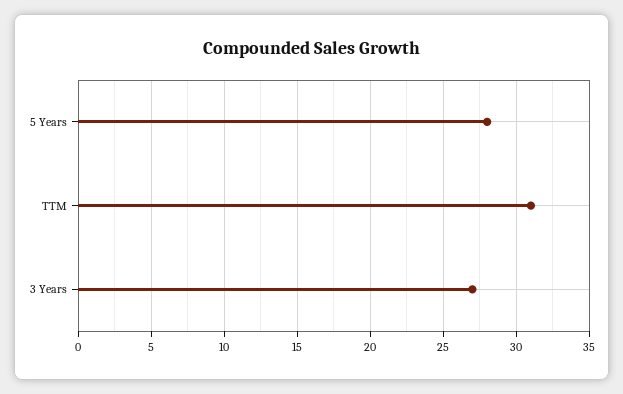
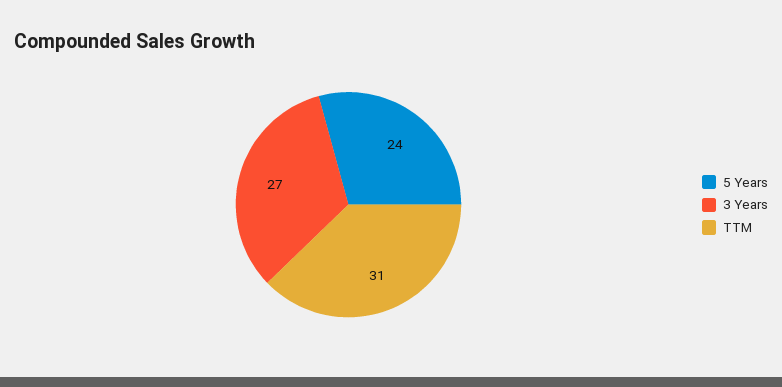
5 Years: 28 -> 24

